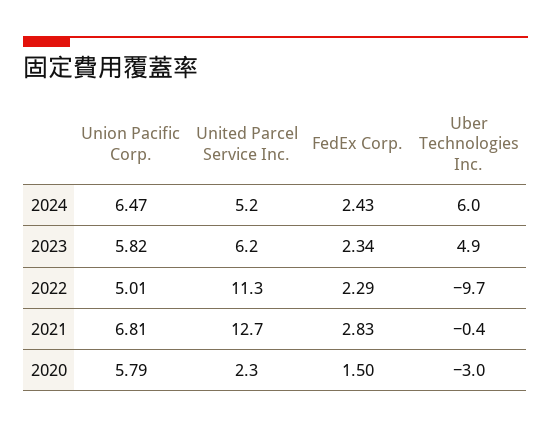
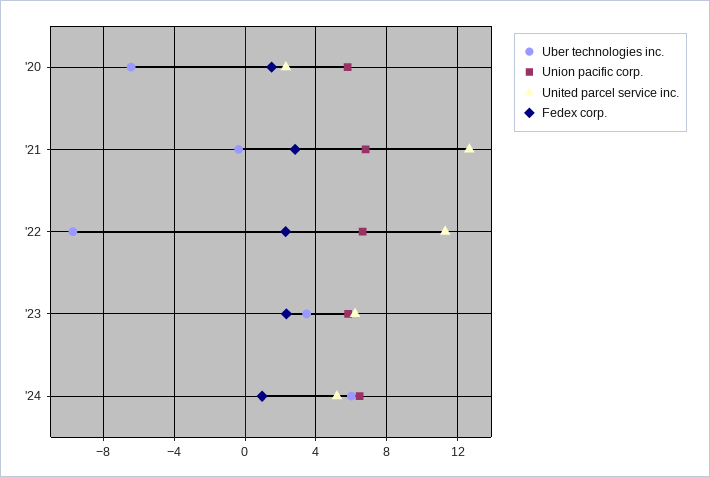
FedEx Corp., 2024: 2.43 -> 1
Uber Technologies Inc., 2023: 4.9 -> 3.5
Union Pacific Corp., 2022: 5.01 -> 6.5
Uber Technologies Inc., 2020: -3 -> -6.5

